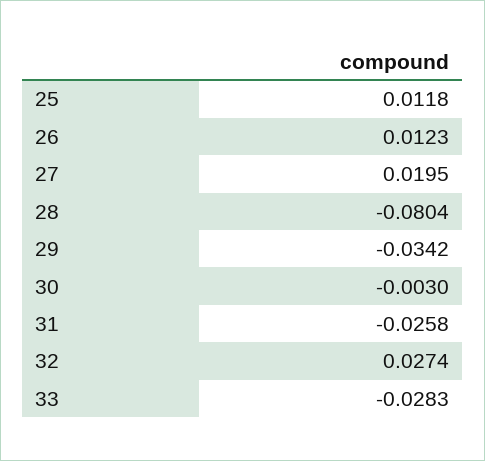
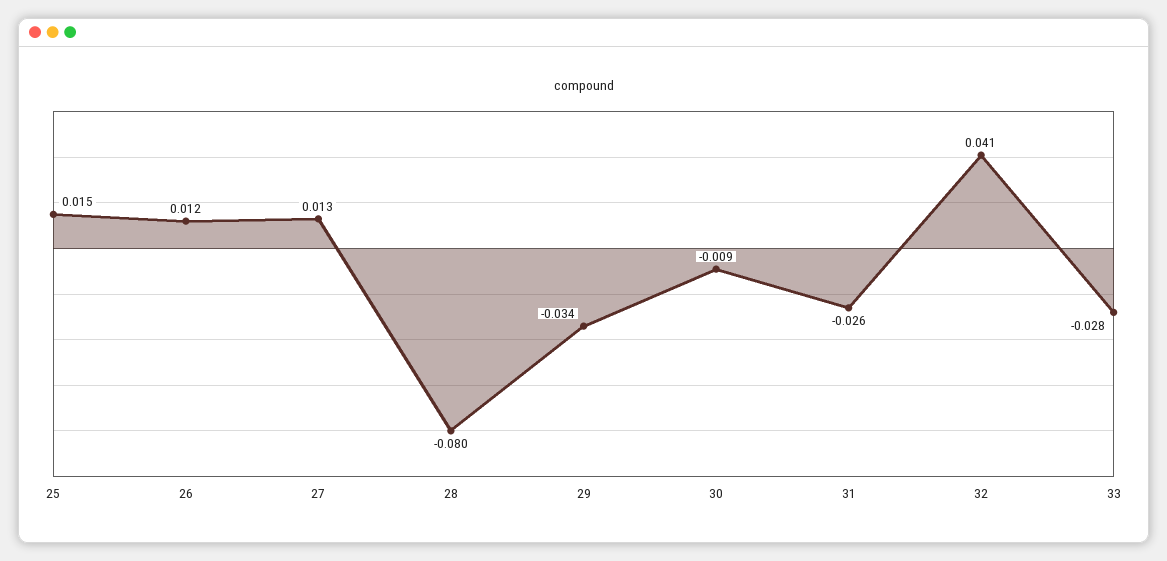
25: 0.0118 -> 0.015
27: 0.0195 -> 0.013
30: -0.003 -> -0.009
32: 0.0274 -> 0.041

